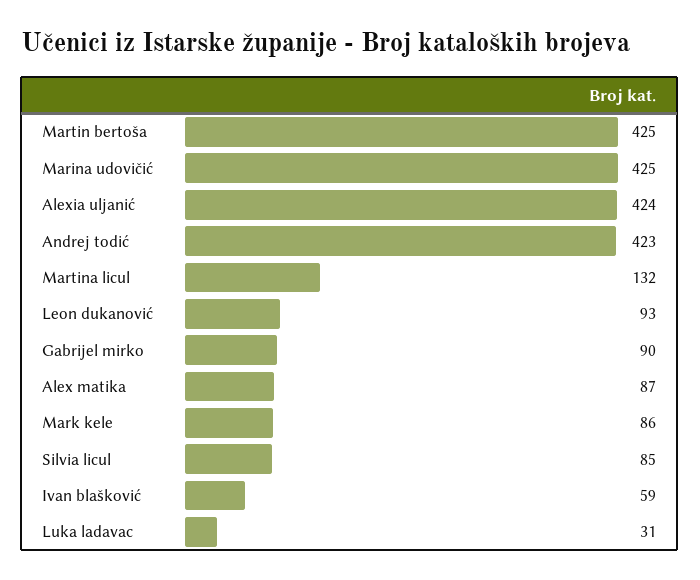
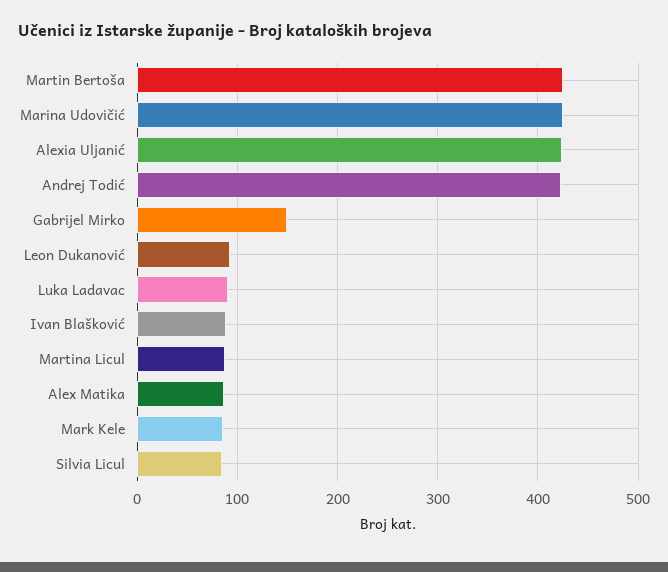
Martina licul: 132 -> 90
Gabrijel mirko: 90 -> 150
Ivan blašković: 59 -> 90
Luka ladavac: 31 -> 90

